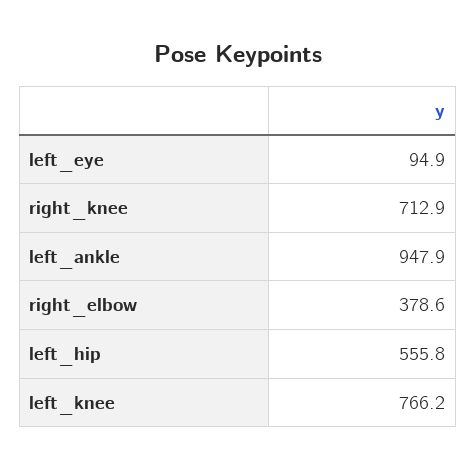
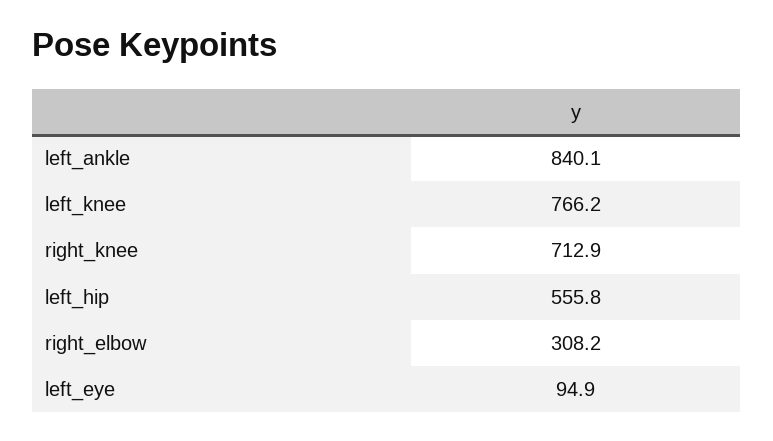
left_ankle: 947.9 -> 840.1
right_elbow: 378.6 -> 308.2

